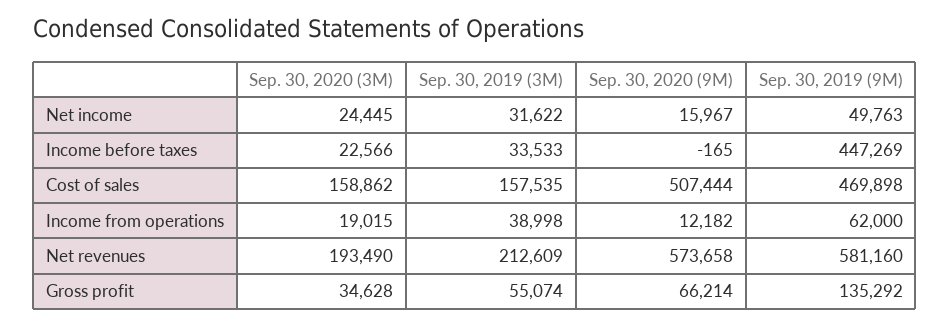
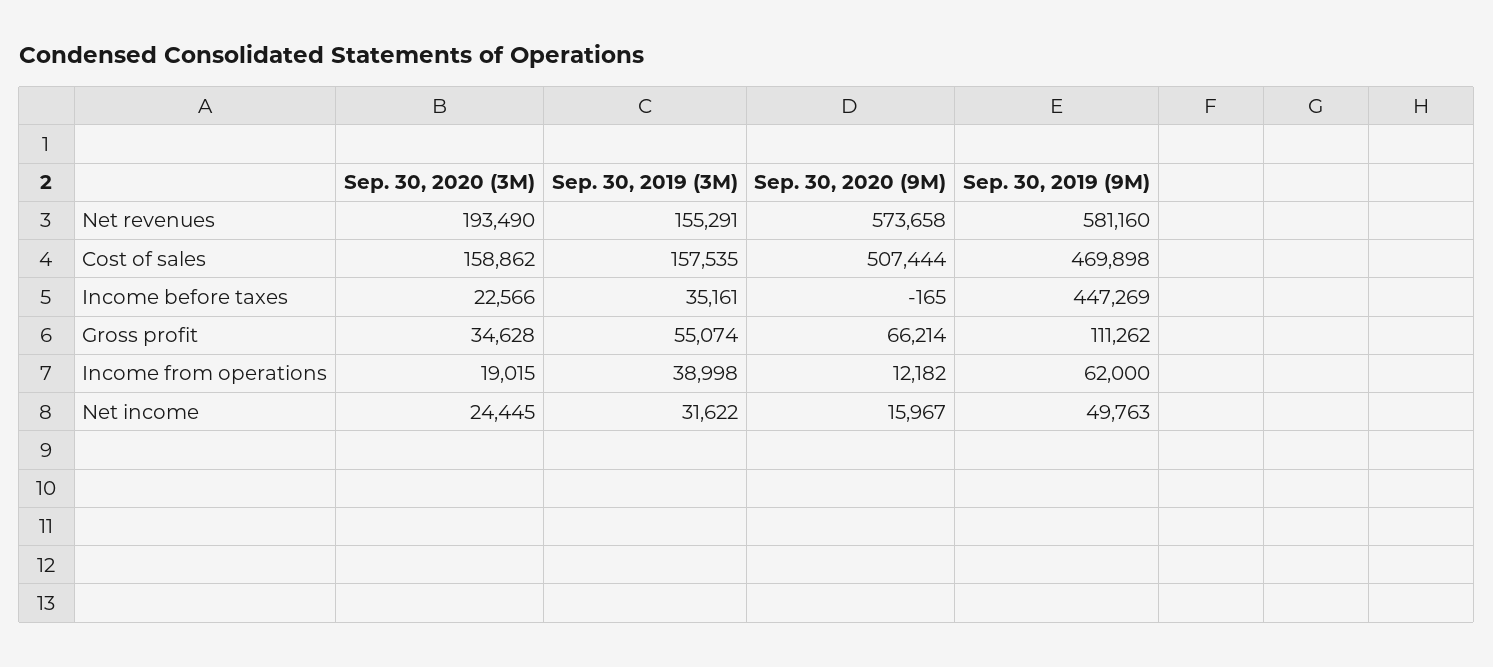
Sep. 30, 2019 (3M), Income before taxes: 33533 -> 35161
Sep. 30, 2019 (3M), Net revenues: 212609 -> 155291
Sep. 30, 2019 (9M), Gross profit: 135292 -> 111262

